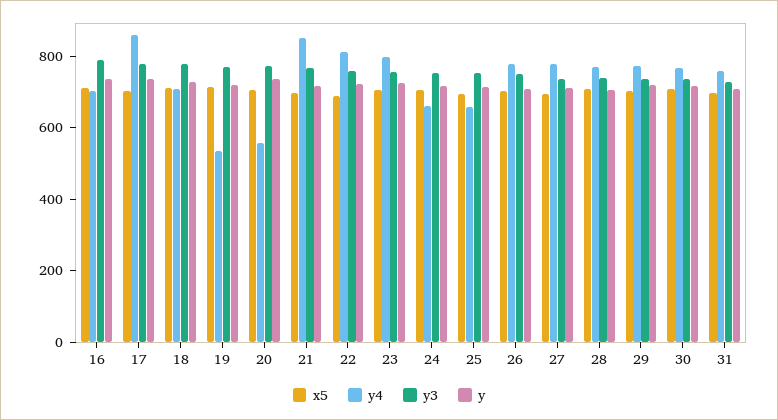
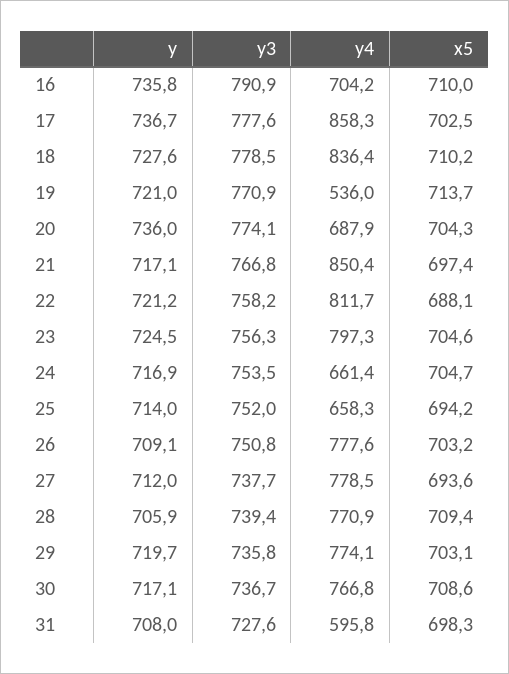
y4, 18: 700 -> 836.4
y4, 20: 550 -> 687.9
y4, 31: 750 -> 595.8

